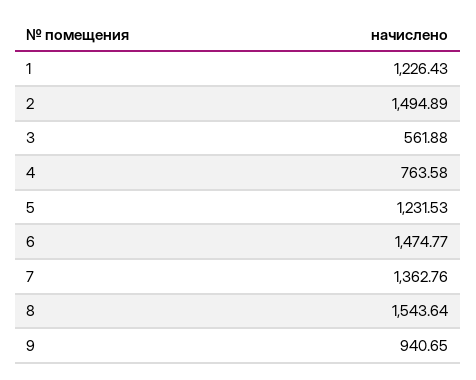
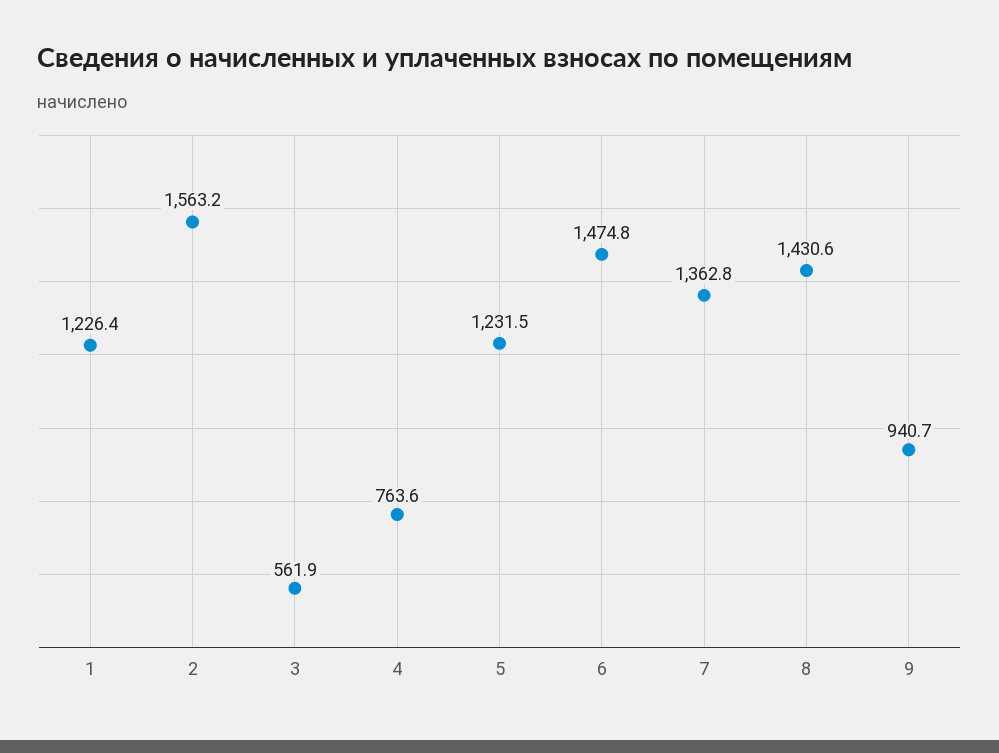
2: 1494.89 -> 1563.2
8: 1543.64 -> 1430.6

